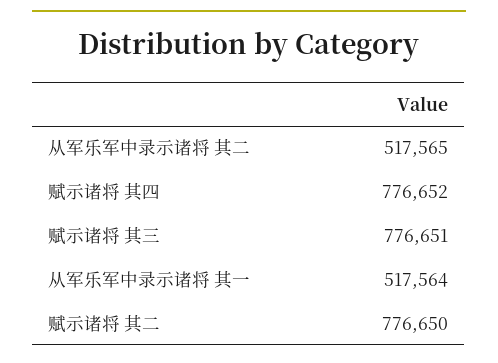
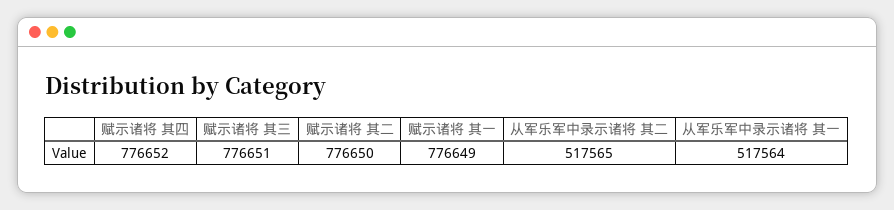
赋示诸将 其一: none -> 776649

